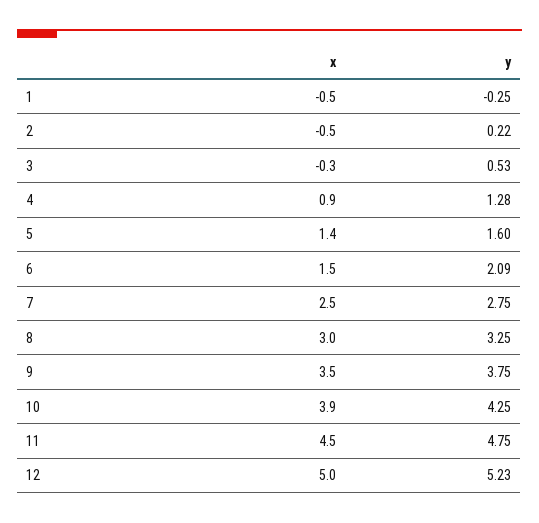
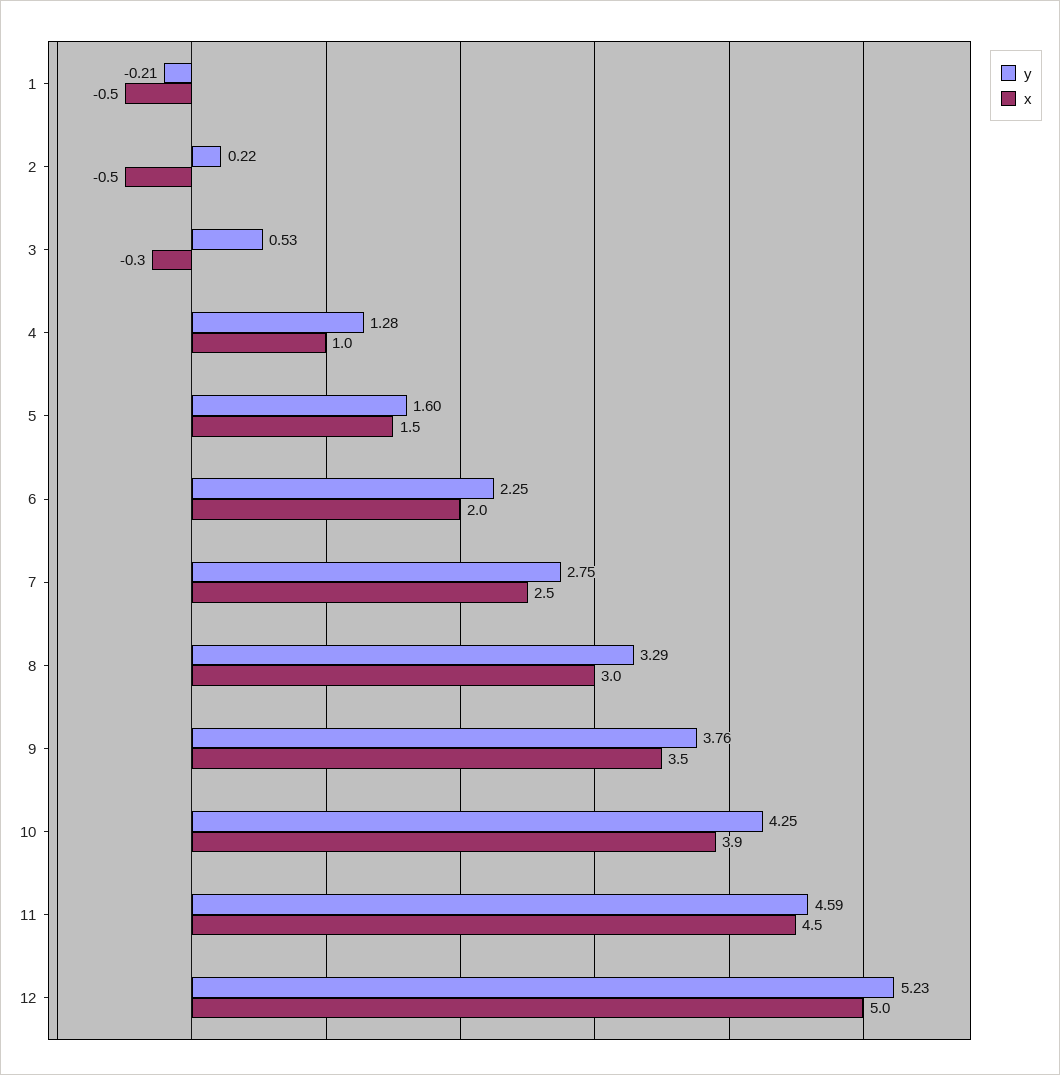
y, 1: -0.25 -> -0.21
x, 4: 0.9 -> 1
x, 5: 1.4 -> 1.5
x, 6: 1.5 -> 2
y, 6: 2.09 -> 2.25
y, 8: 3.25 -> 3.29
y, 9: 3.75 -> 3.76
y, 11: 4.75 -> 4.59

